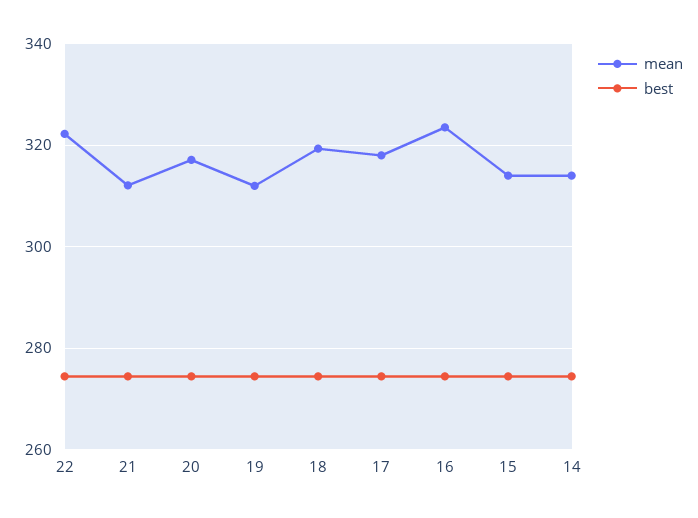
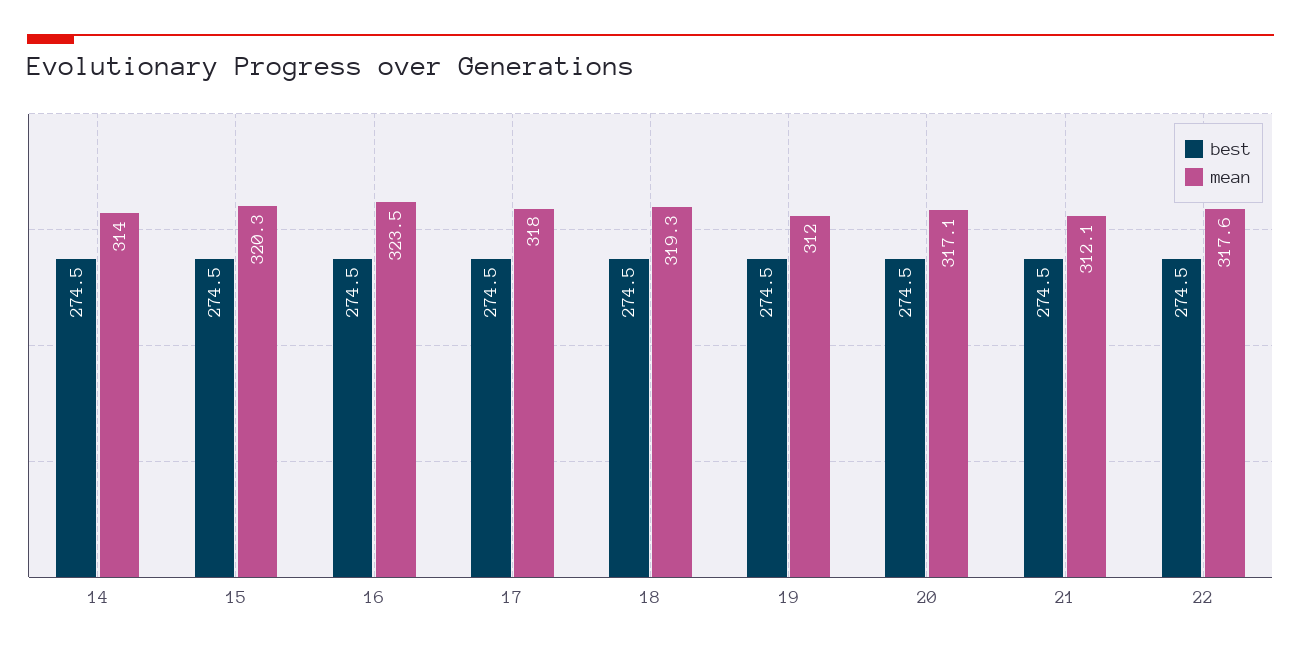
mean, 22: 322 -> 317.6
mean, 15: 314 -> 320.3

